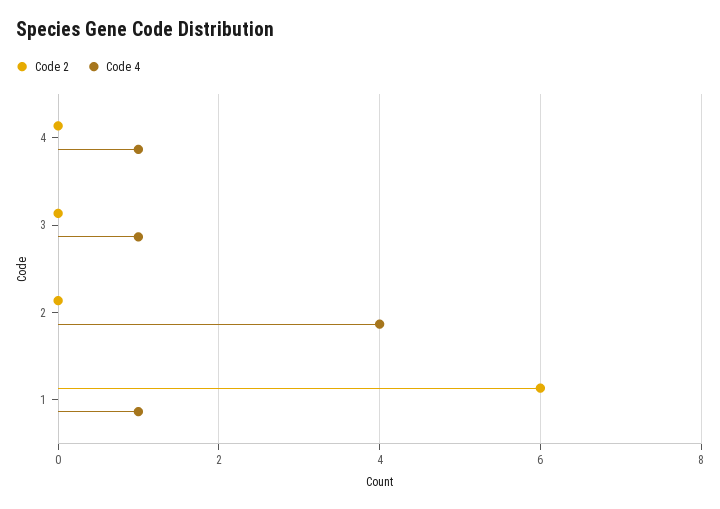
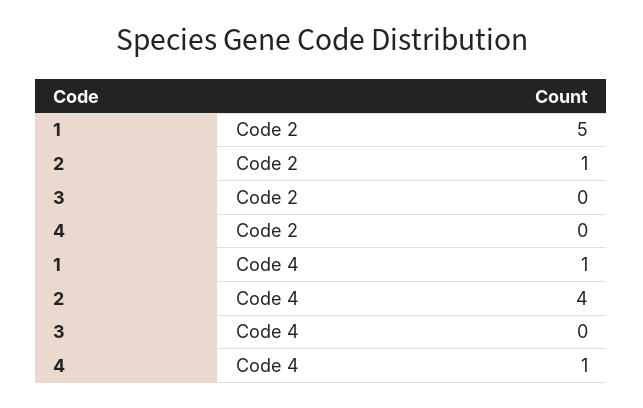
Code 4, 3: 1 -> 0
Code 2, 2: 0 -> 1
Code 2, 1: 6 -> 5

